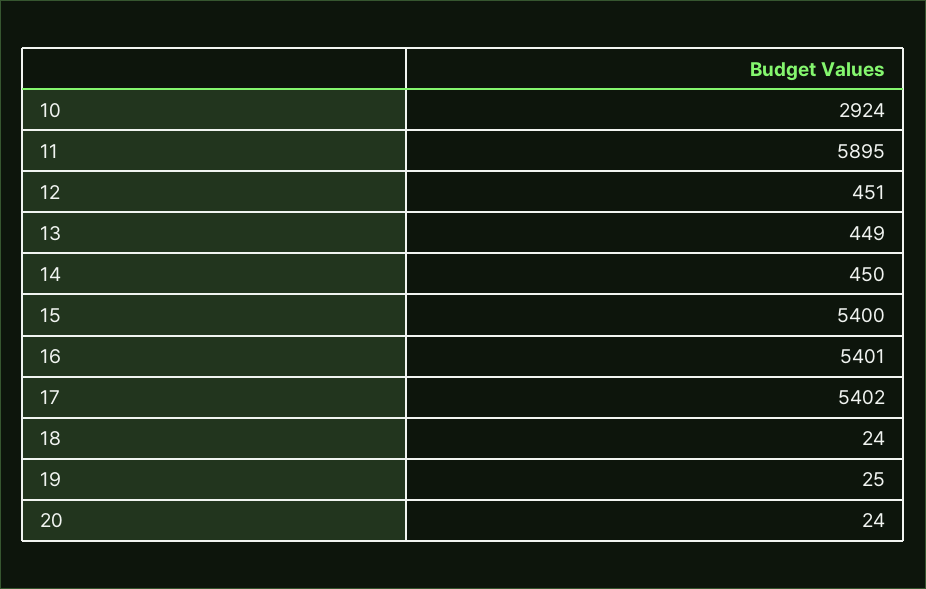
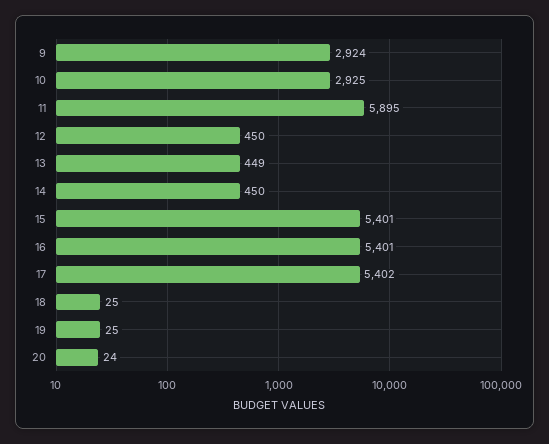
10: 2924 -> 2925
12: 451 -> 450
15: 5400 -> 5401
18: 24 -> 25
9: none -> 2924

